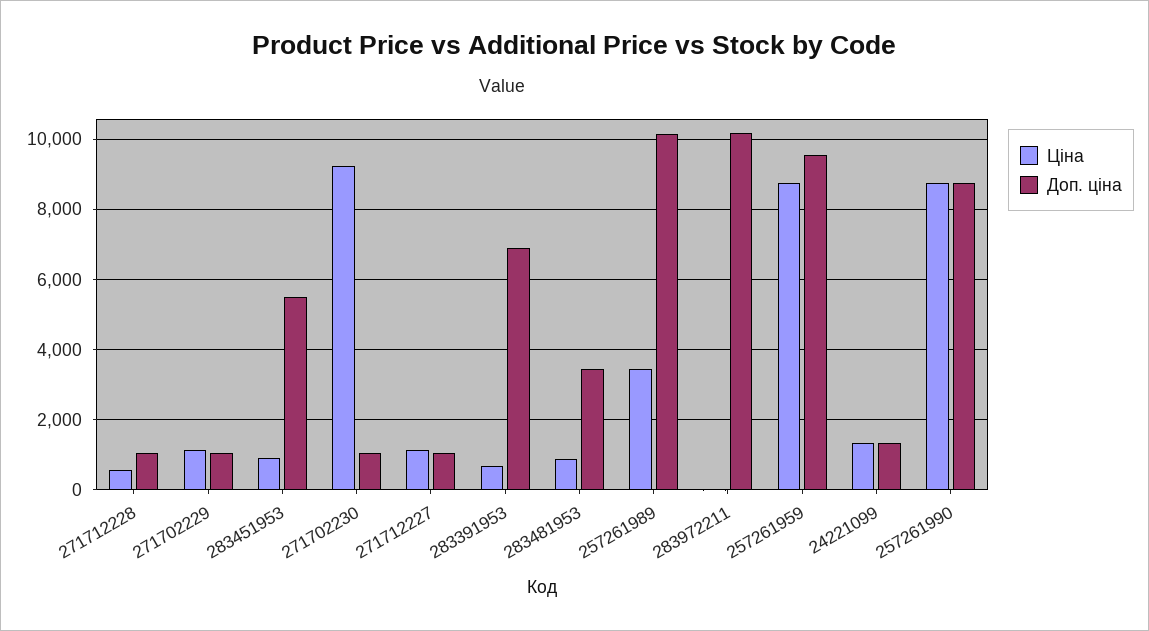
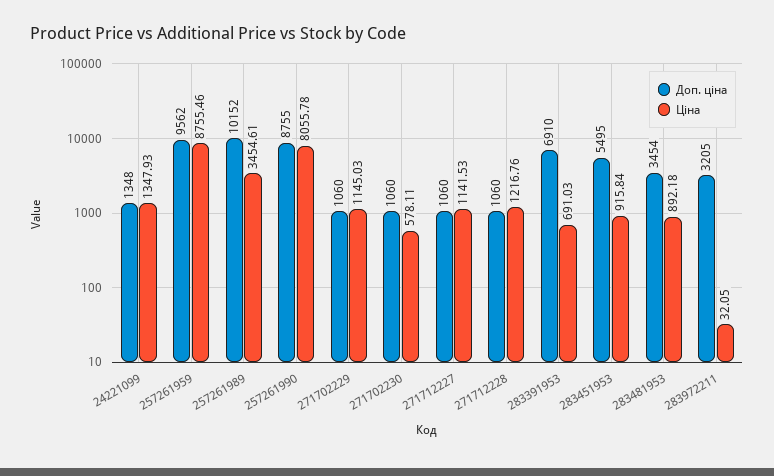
Ціна, 271712228: 600 -> 1216.76
Ціна, 271702230: 9200 -> 578.11
Доп. ціна, 283972211: 10200 -> 3205
Ціна, 257261990: 8800 -> 8055.78

